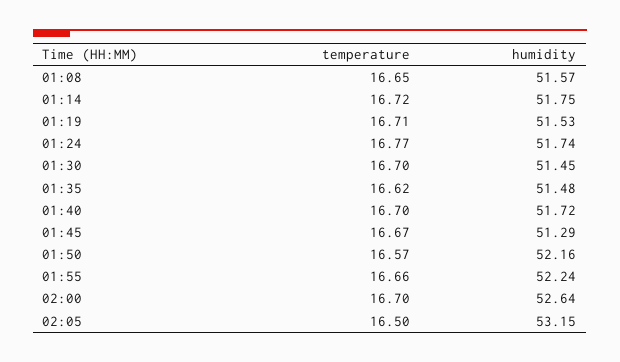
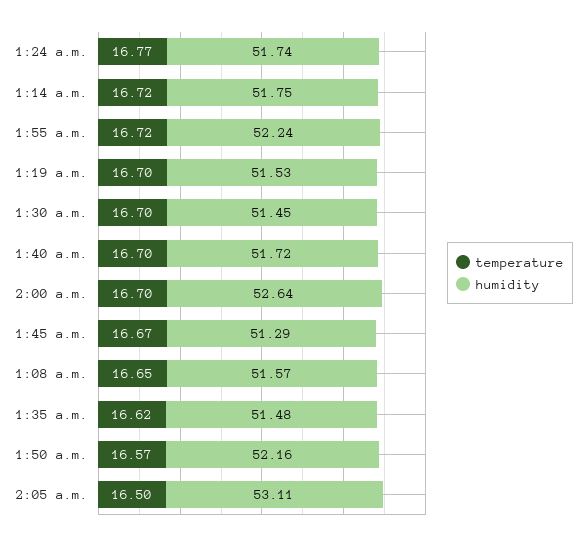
temperature, 01:19: 16.71 -> 16.7
temperature, 01:55: 16.66 -> 16.72
humidity, 02:05: 53.15 -> 53.11

